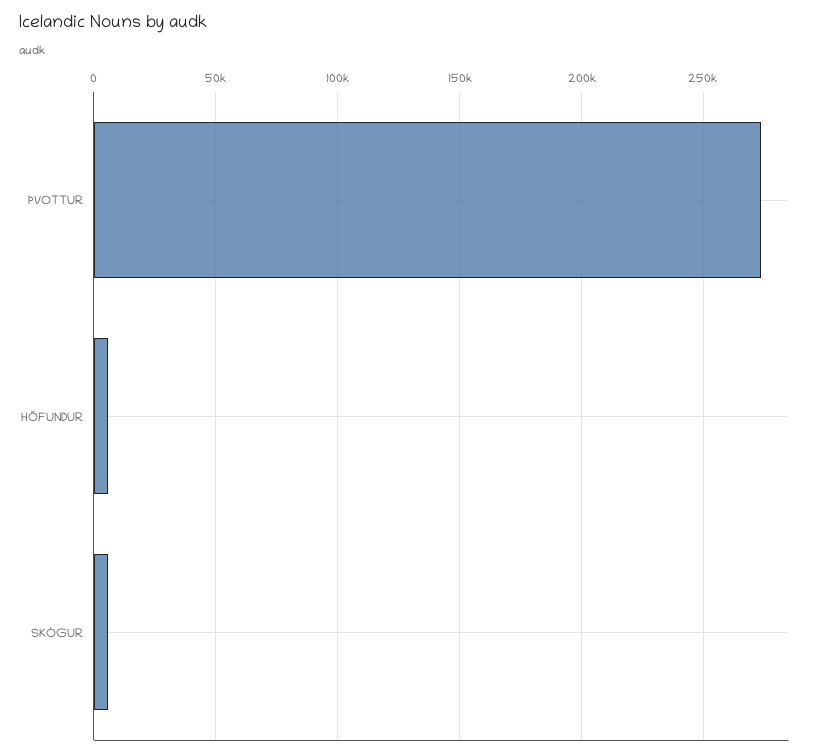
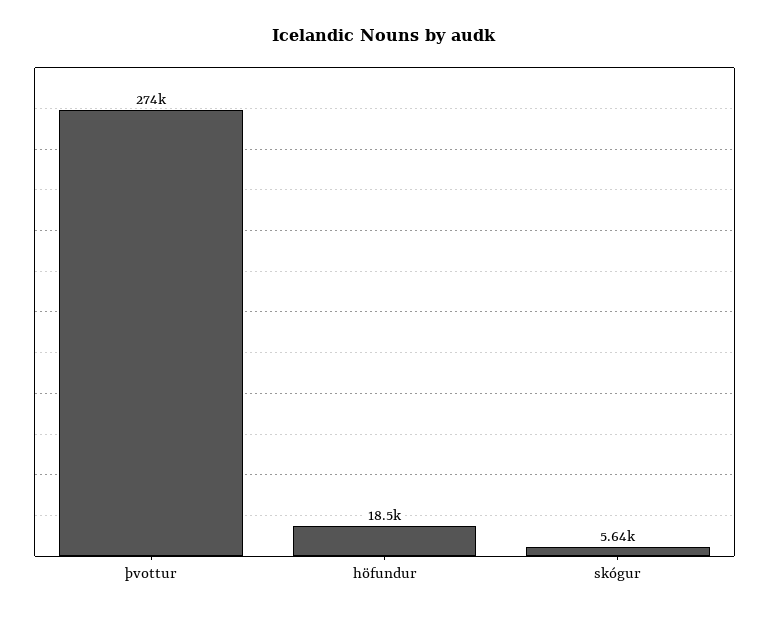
HÖFUNDUR: 5000 -> 18500

